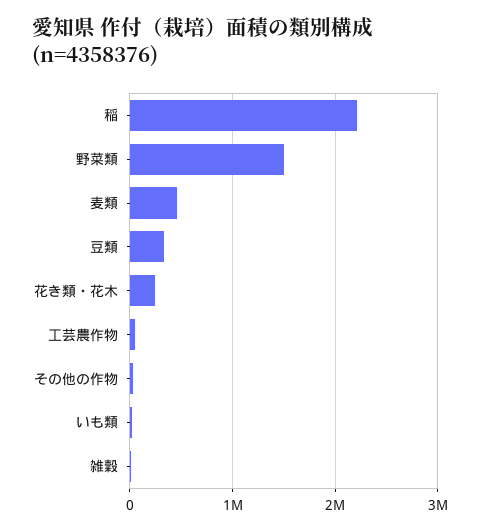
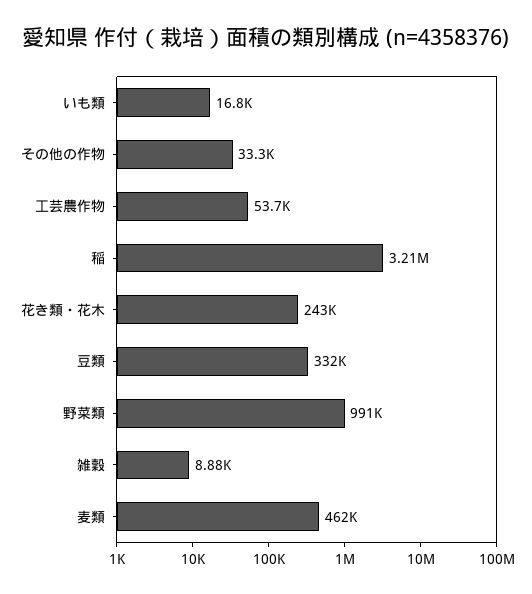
稲: 2200000 -> 3210000
野菜類: 1500000 -> 991000

